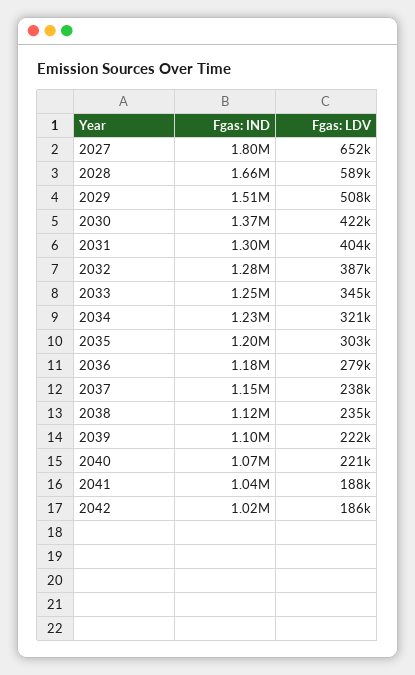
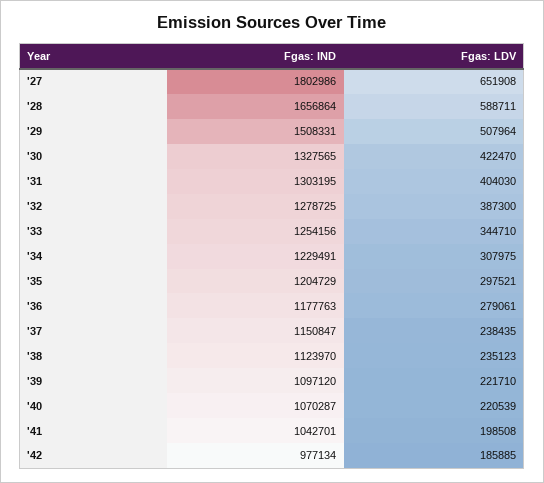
Fgas: IND, 2030: 1370000 -> 1327565
Fgas: LDV, 2034: 321000 -> 307975
Fgas: LDV, 2035: 303000 -> 297521
Fgas: LDV, 2041: 188000 -> 198508
Fgas: IND, 2042: 1020000 -> 977134

